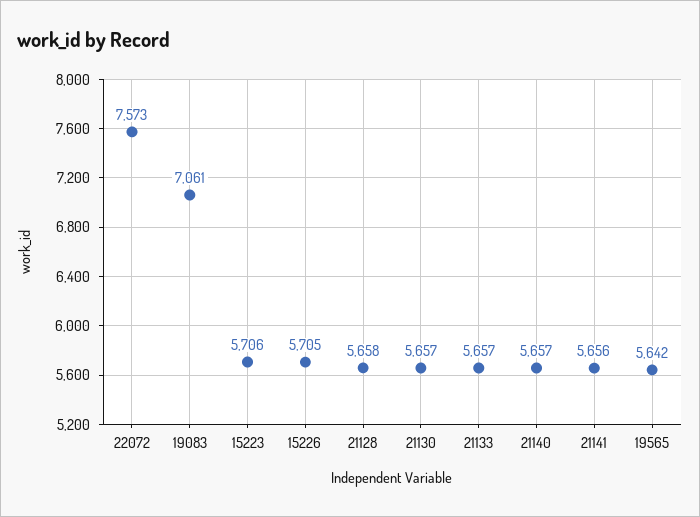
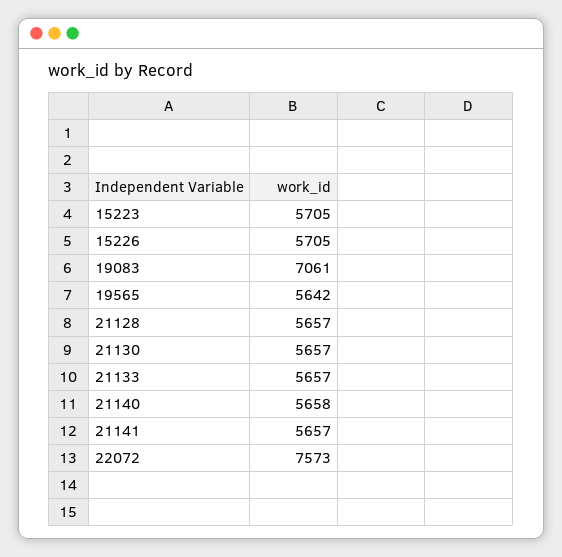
15223: 5706 -> 5705
21128: 5658 -> 5657
21140: 5657 -> 5658
21141: 5656 -> 5657

